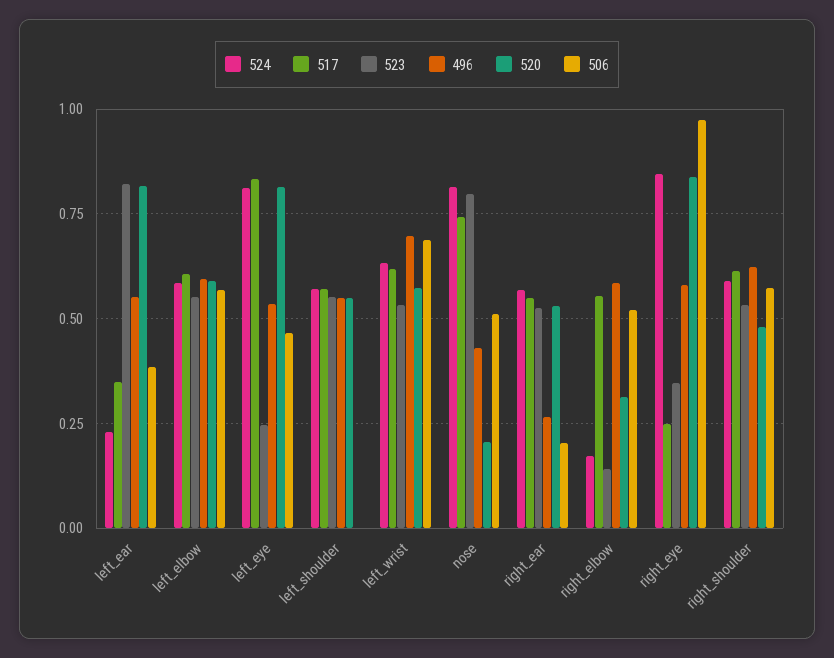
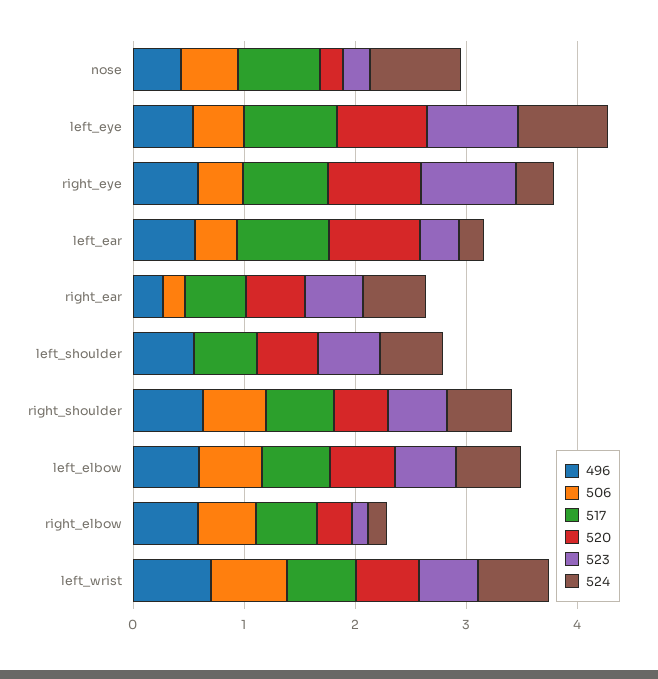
517, left_ear: 0.35 -> 0.8
523, left_ear: 0.825 -> 0.4
523, left_eye: 0.25 -> 0.8
523, nose: 0.8 -> 0.2
524, right_eye: 0.85 -> 0.4
517, right_eye: 0.25 -> 0.8
523, right_eye: 0.35 -> 0.8
506, right_eye: 0.975 -> 0.4

